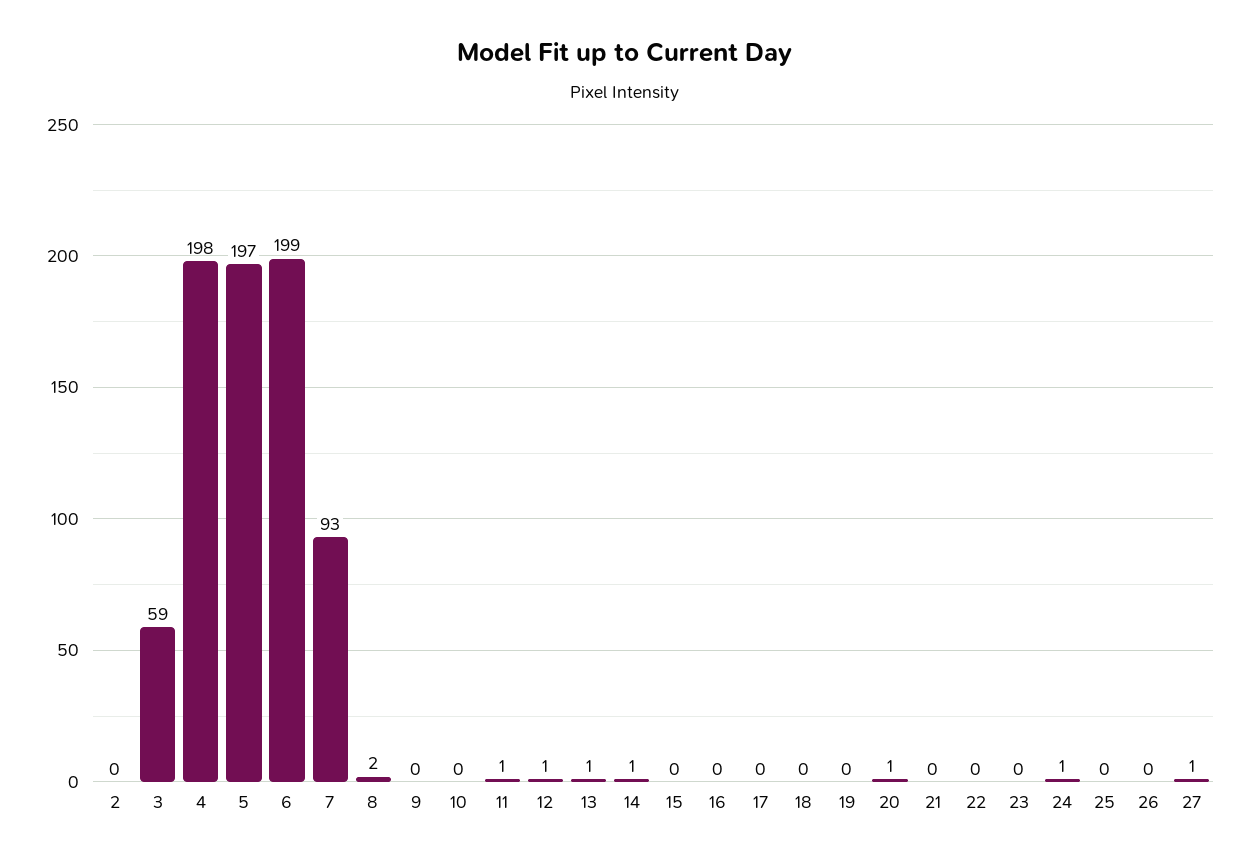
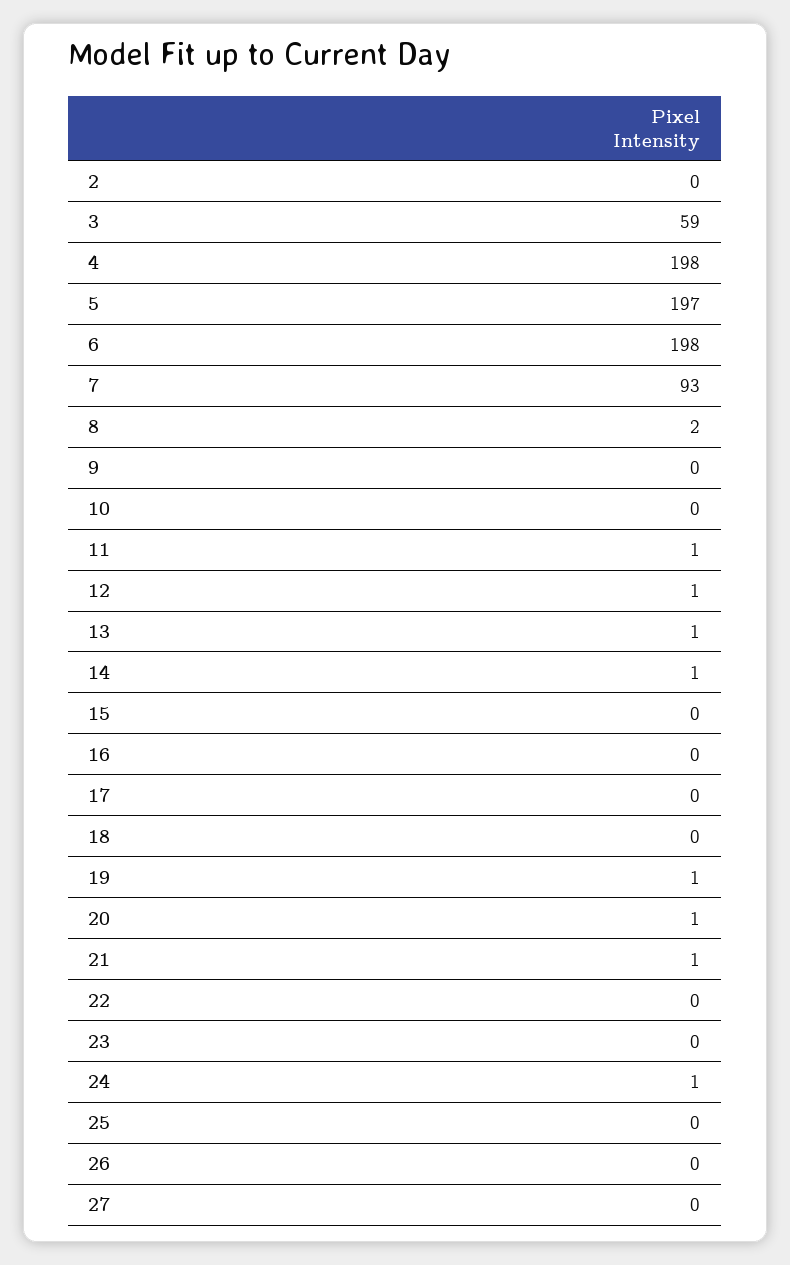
6: 199 -> 198
19: 0 -> 1
21: 0 -> 1
27: 1 -> 0

